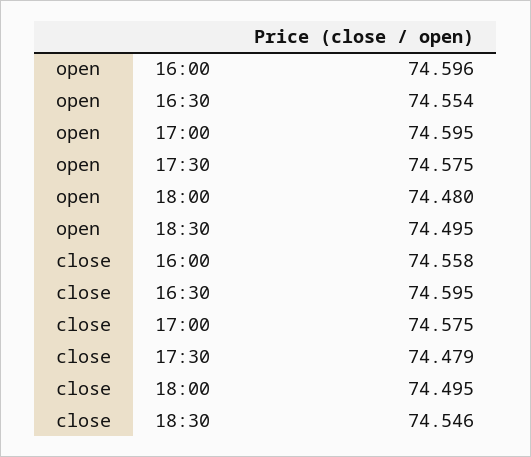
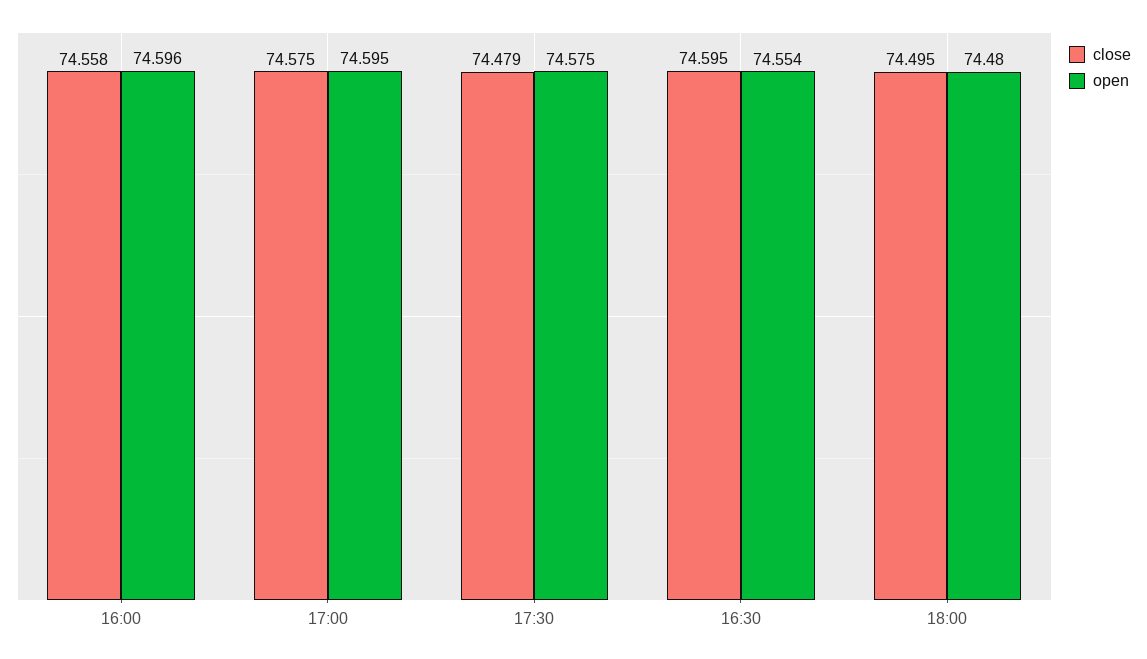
open, 18:30: 74.495 -> none
close, 18:30: 74.546 -> none

